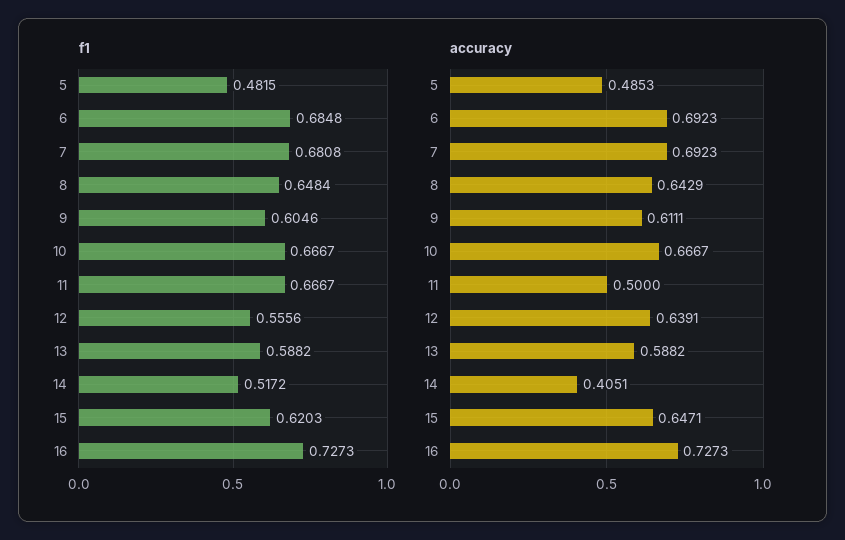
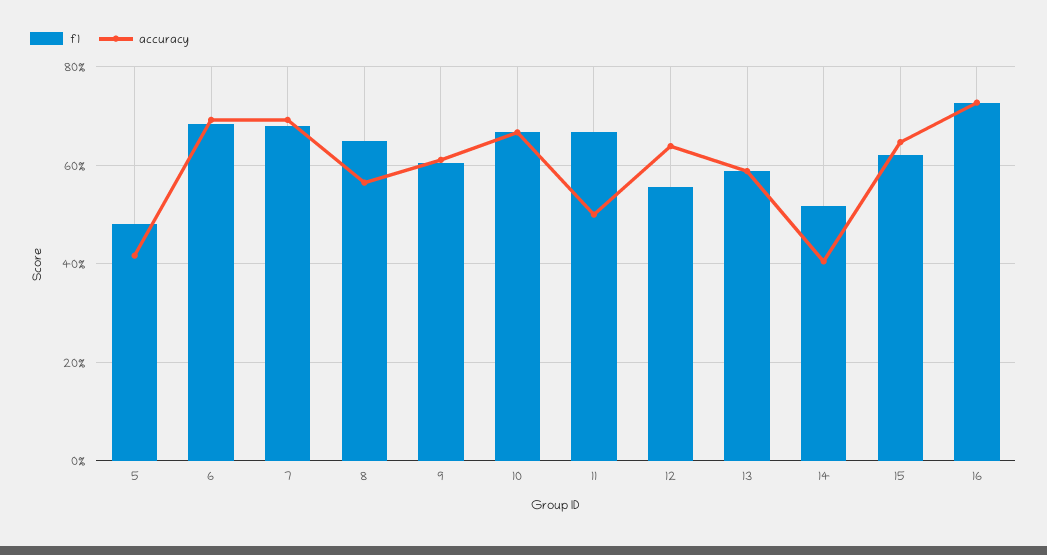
accuracy, 5: 0.4853 -> 0.42
accuracy, 8: 0.6429 -> 0.56

